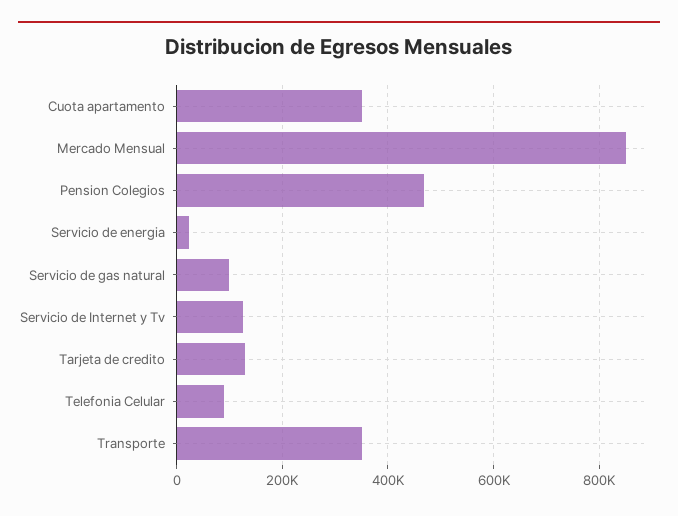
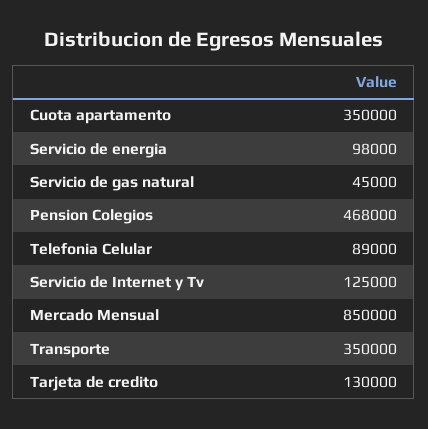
Servicio de energia: 20000 -> 98000
Servicio de gas natural: 100000 -> 45000

